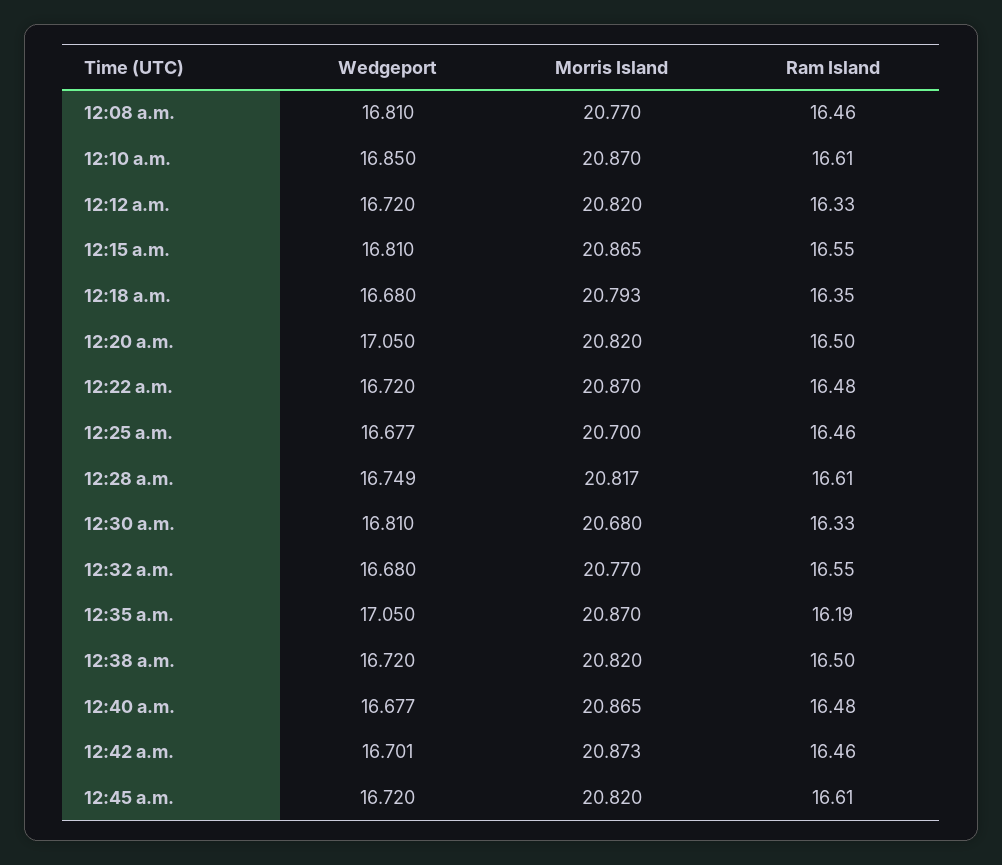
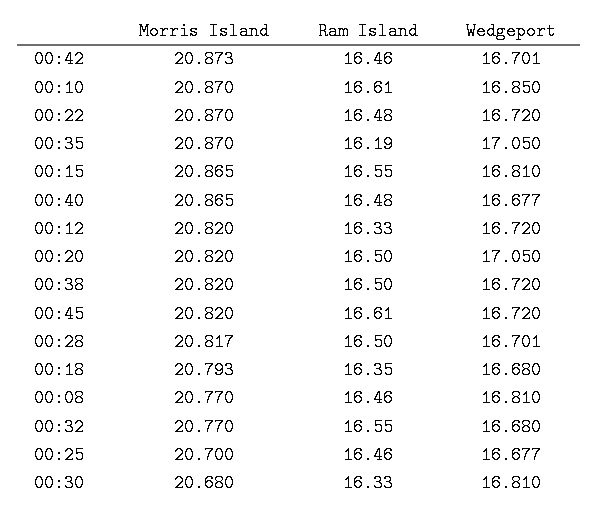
Wedgeport, 12:28 a.m.: 16.749 -> 16.701
Ram Island, 12:28 a.m.: 16.61 -> 16.5

